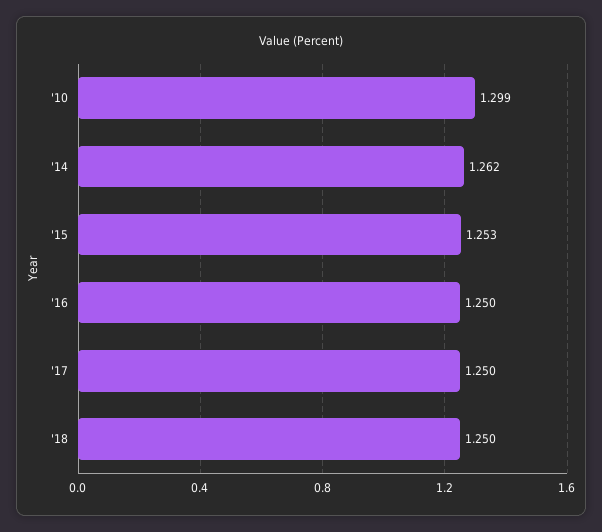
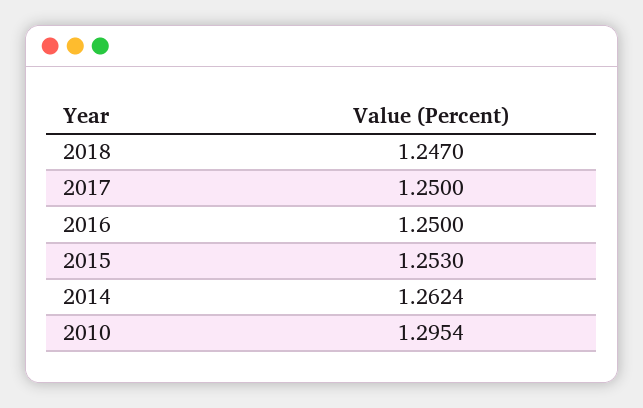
'10: 1.299 -> 1.2954
'18: 1.25 -> 1.247

